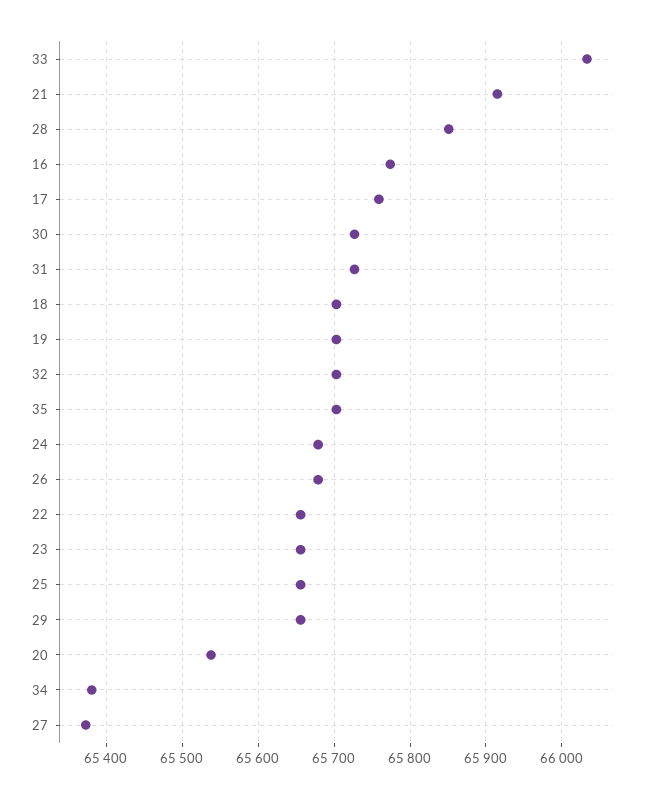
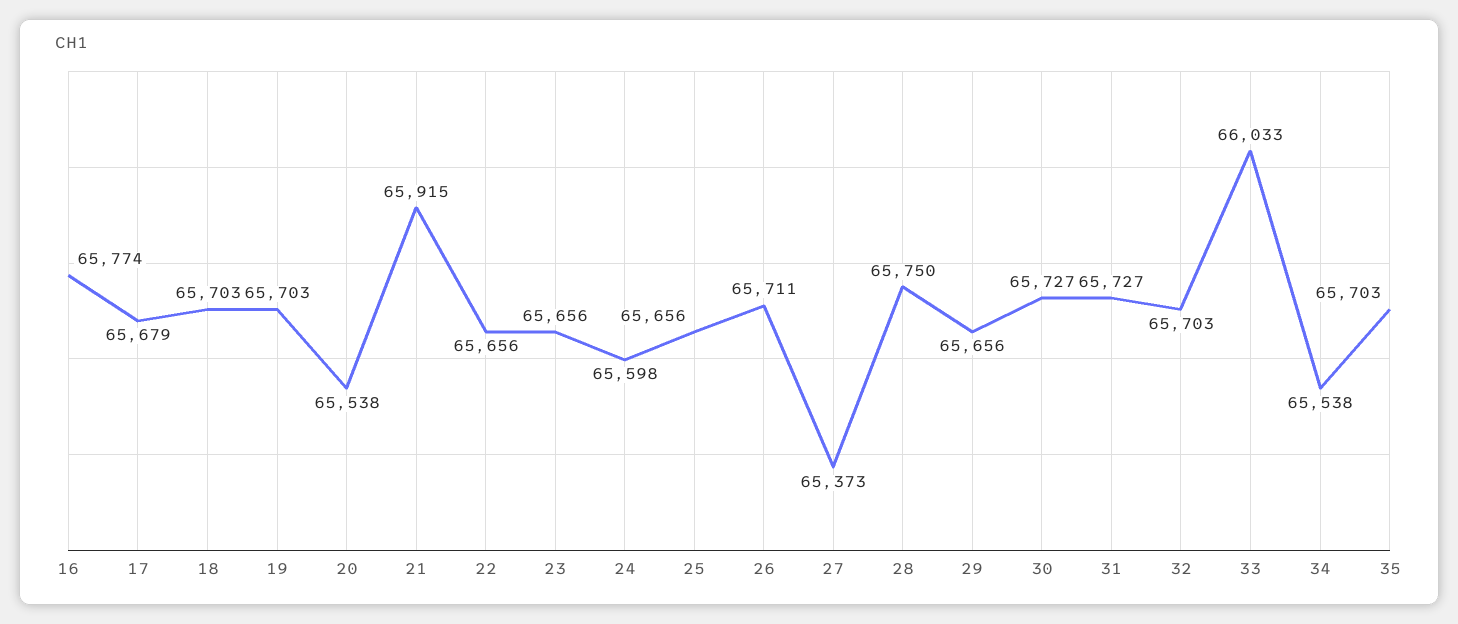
28: 65850 -> 65750
17: 65760 -> 65679
24: 65680 -> 65598
26: 65680 -> 65711
34: 65380 -> 65538

